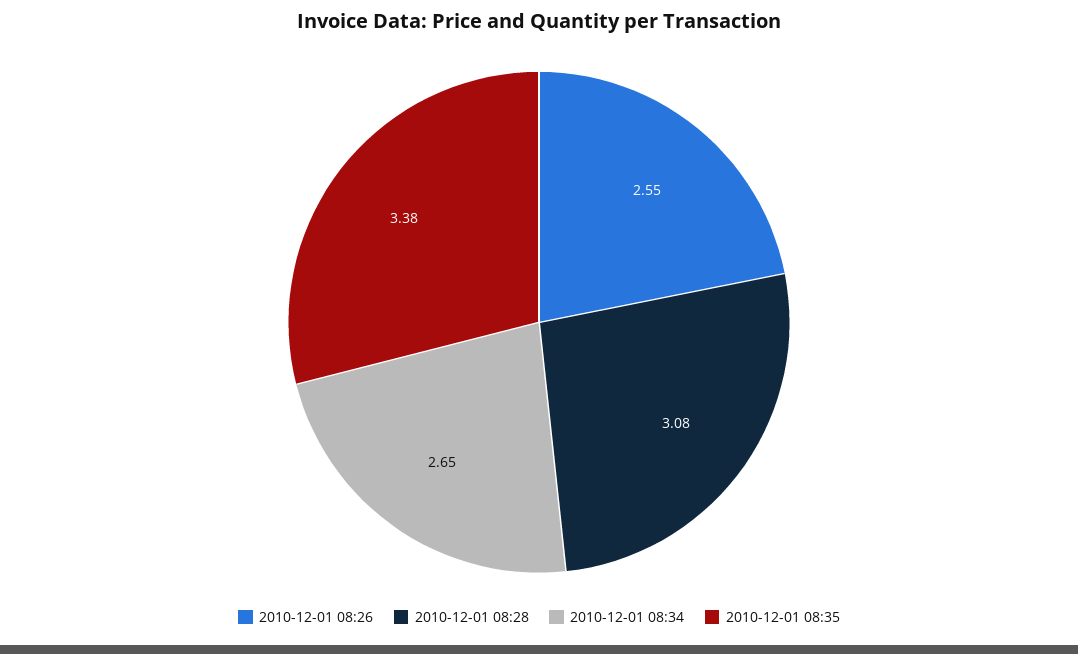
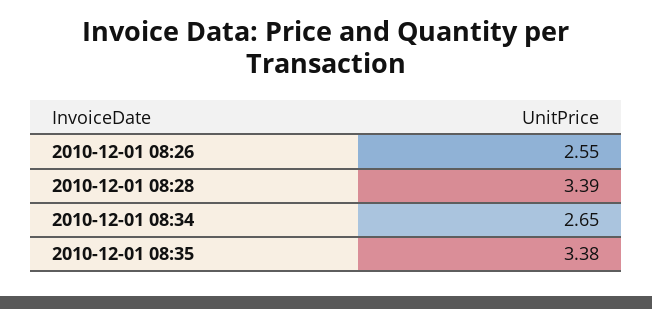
2010-12-01 08:28: 3.08 -> 3.39

